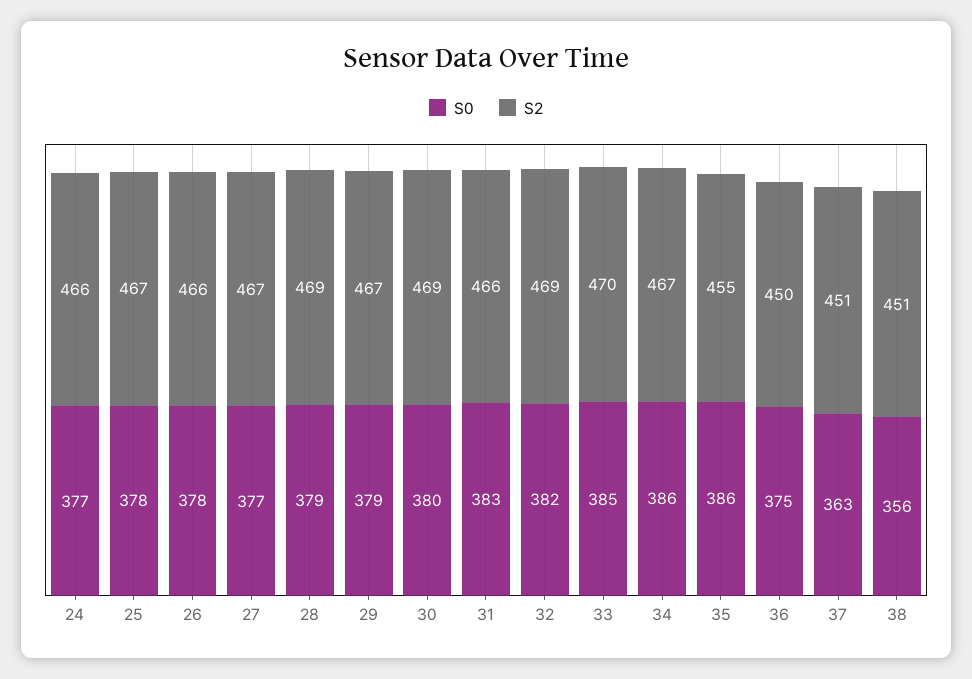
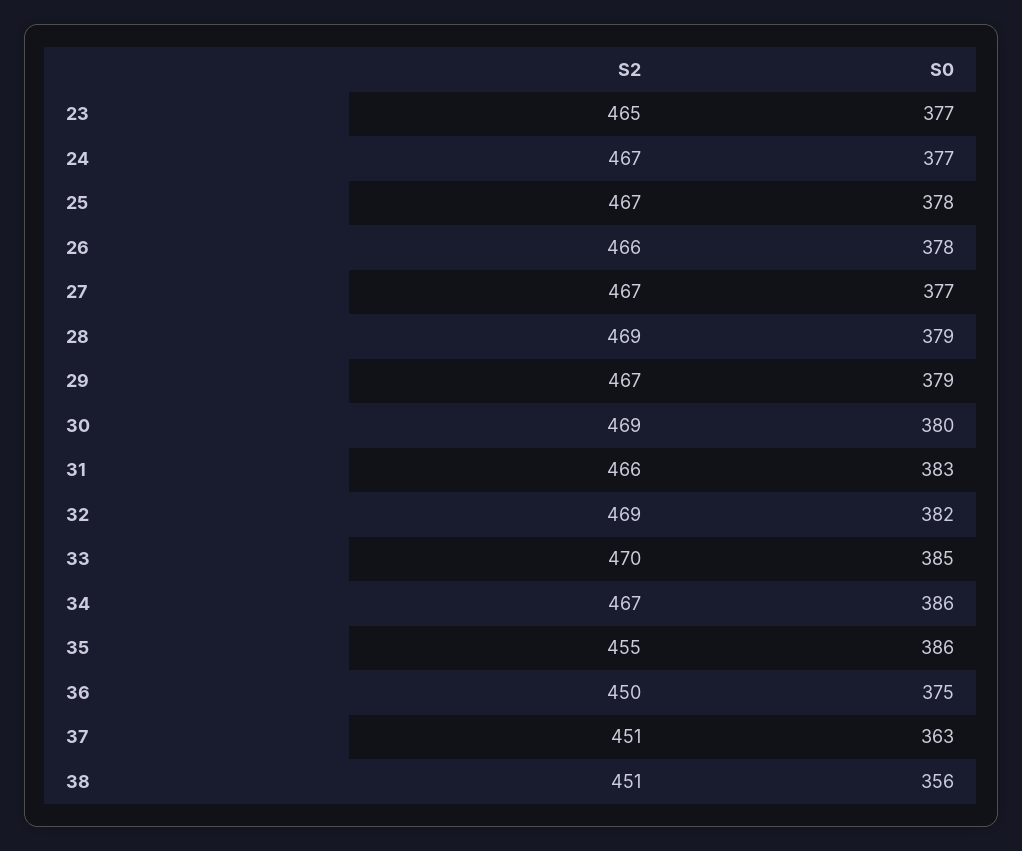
S2, 24: 466 -> 467
S2, 23: none -> 465
S0, 23: none -> 377

